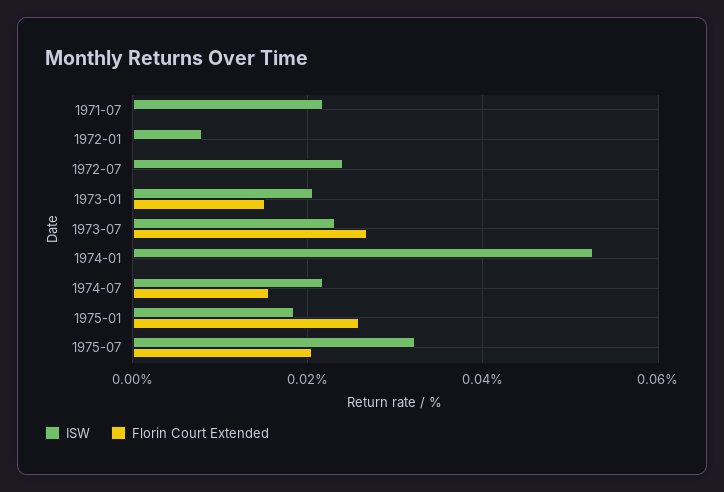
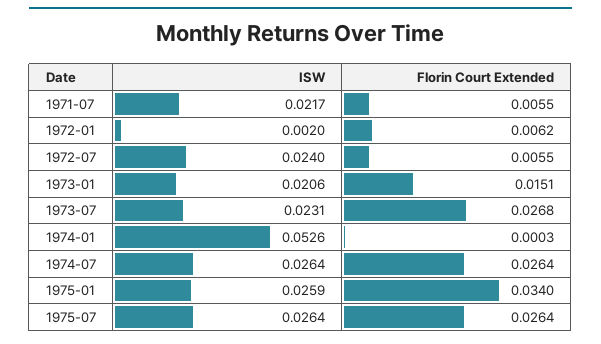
Florin Court Extended, 1971-07: 0 -> 0.0055
ISW, 1972-01: 0.008 -> 0.002
Florin Court Extended, 1972-01: 0 -> 0.0062
Florin Court Extended, 1972-07: 0 -> 0.0055
ISW, 1974-07: 0.022 -> 0.0264
Florin Court Extended, 1974-07: 0.016 -> 0.0264
ISW, 1975-01: 0.018 -> 0.0259
Florin Court Extended, 1975-01: 0.026 -> 0.034
ISW, 1975-07: 0.032 -> 0.0264
Florin Court Extended, 1975-07: 0.02 -> 0.0264

